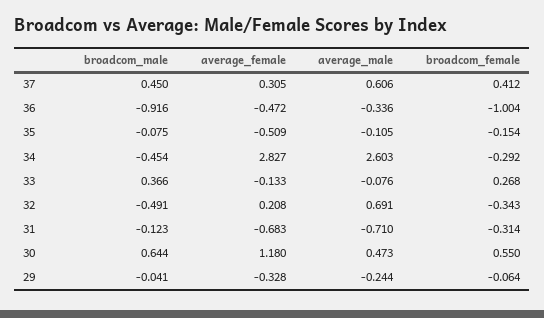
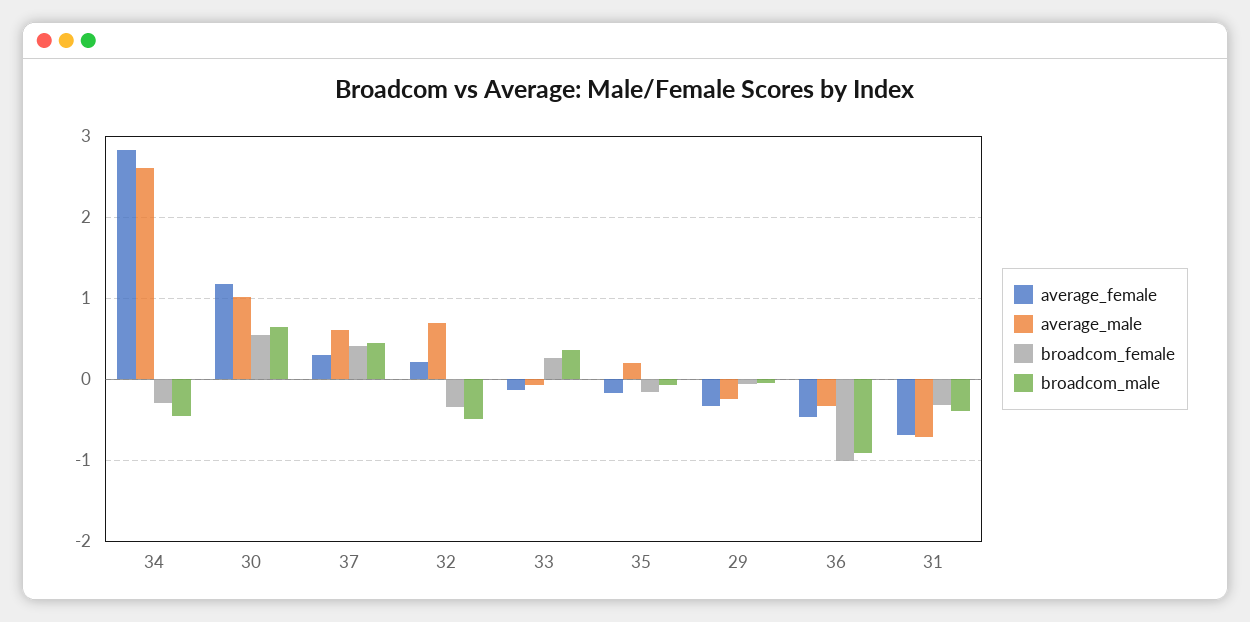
average_female, 35: -0.509 -> -0.2
average_male, 35: -0.105 -> 0.2
broadcom_male, 31: -0.123 -> -0.4
average_male, 30: 0.473 -> 1

